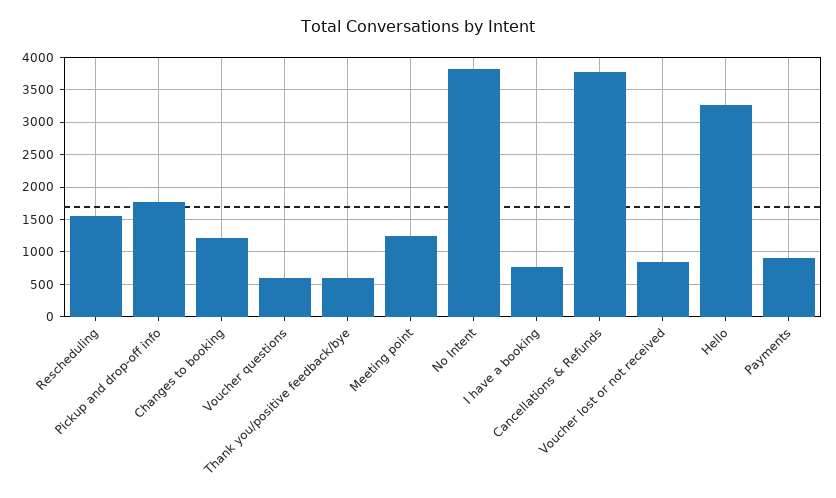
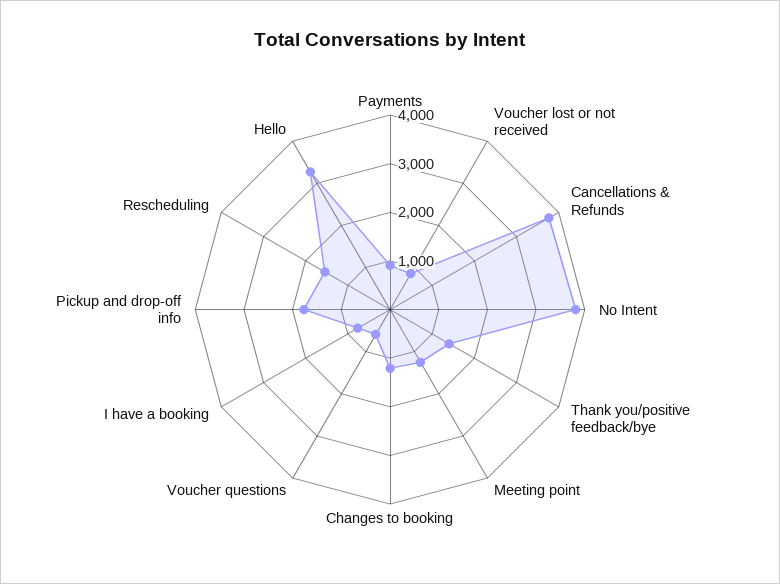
Thank you/positive feedback/bye: 600 -> 1400

